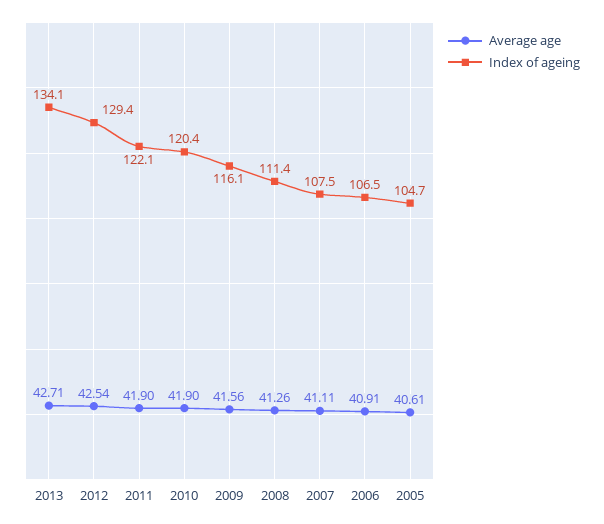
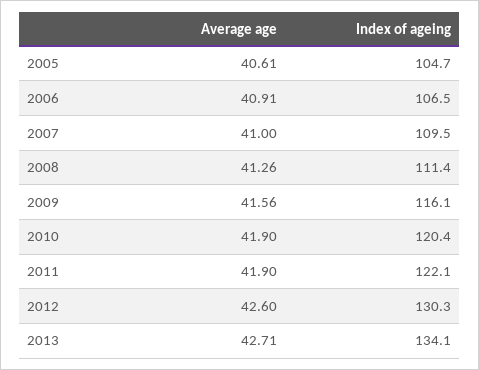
Average age, 2012: 42.54 -> 42.6
Index of ageing, 2012: 129.4 -> 130.3
Average age, 2007: 41.11 -> 41
Index of ageing, 2007: 107.5 -> 109.5

